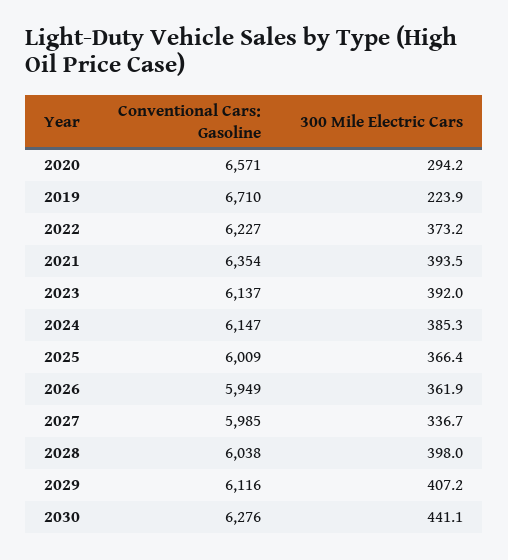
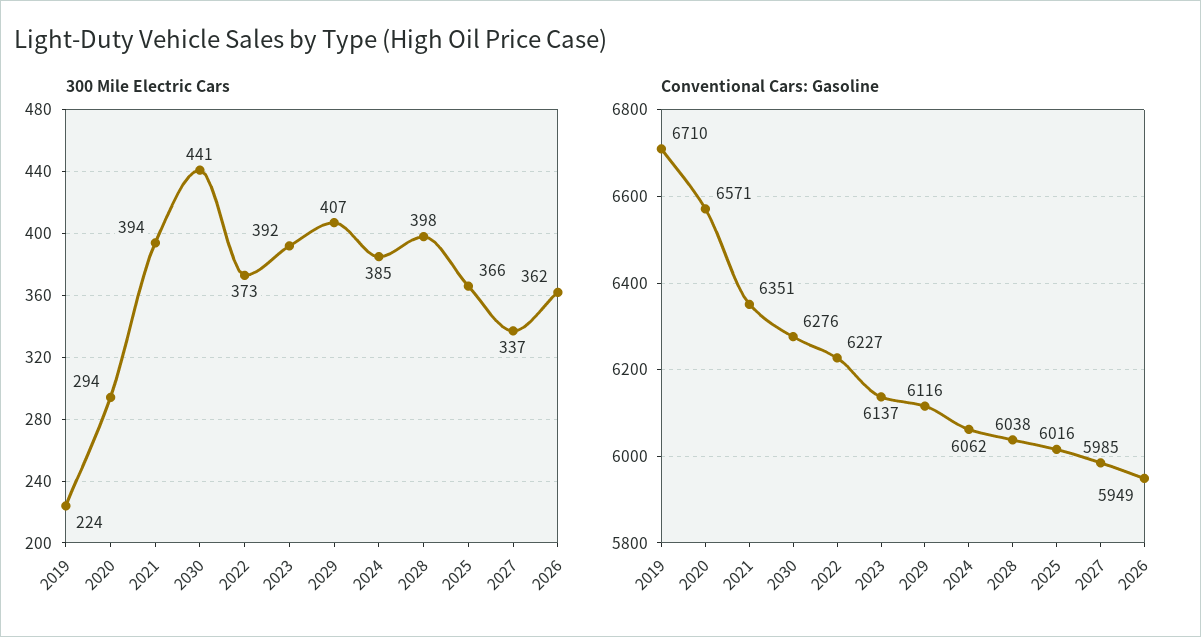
Conventional Cars: Gasoline, 2021: 6354 -> 6351
Conventional Cars: Gasoline, 2024: 6147 -> 6062
Conventional Cars: Gasoline, 2025: 6009 -> 6016

